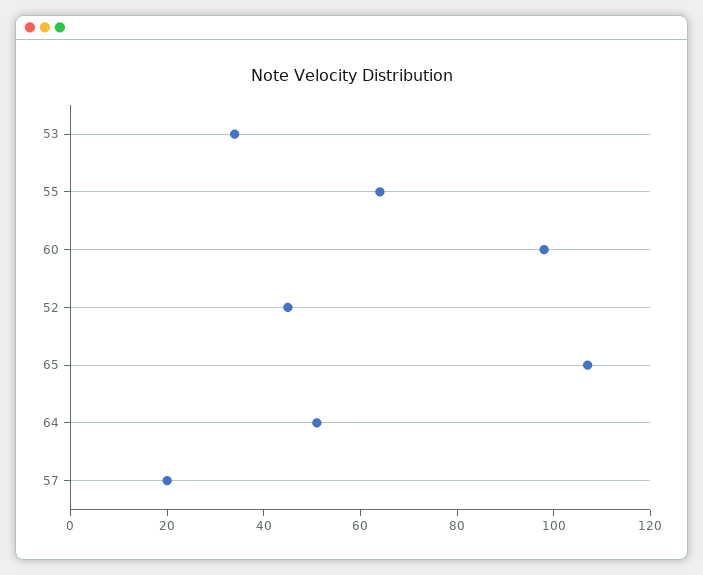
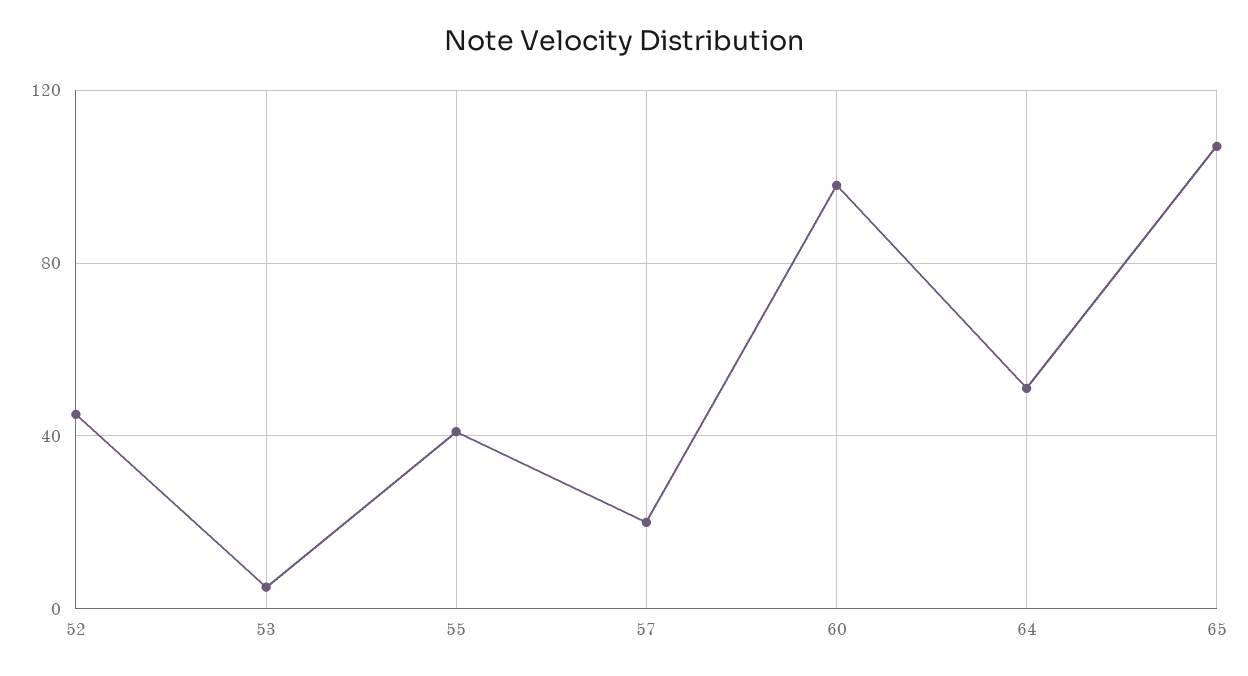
53: 35 -> 5
55: 65 -> 40

